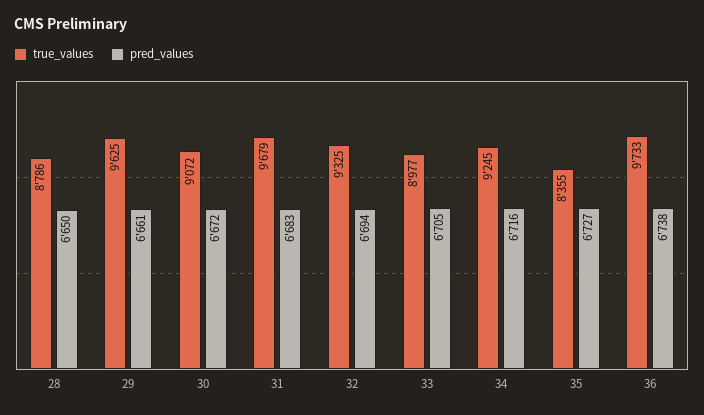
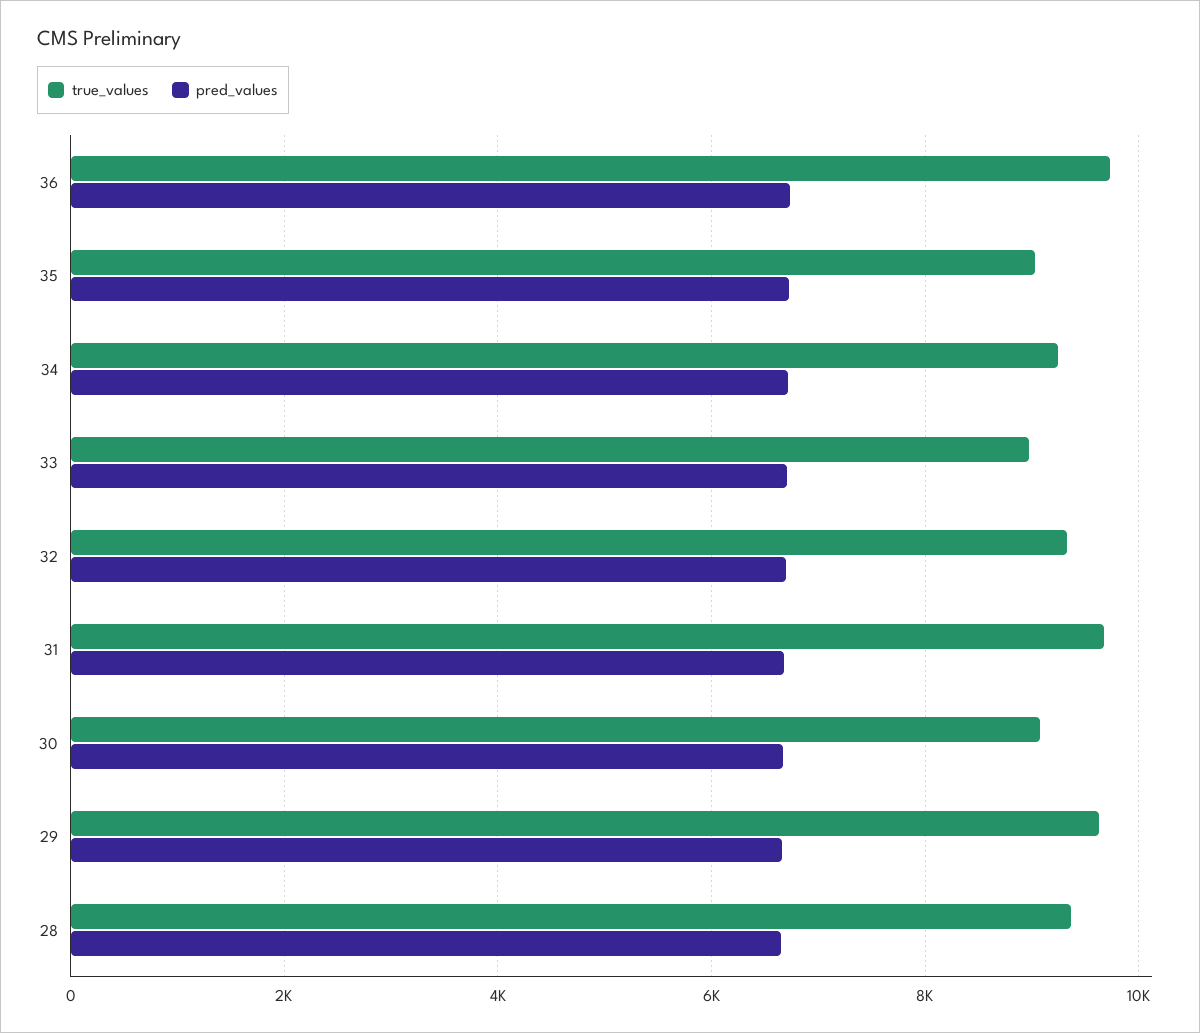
true_values, 28: 8786 -> 9400
true_values, 35: 8355 -> 9000

